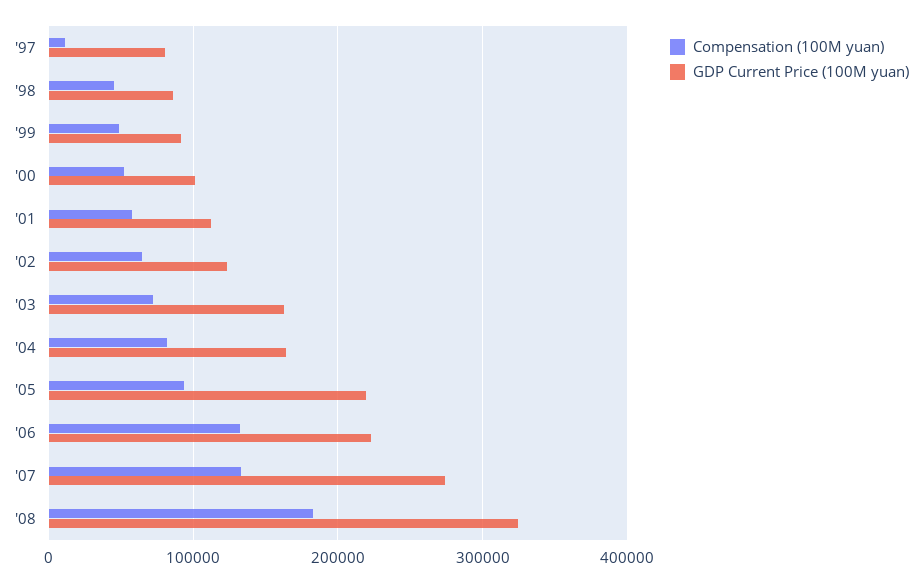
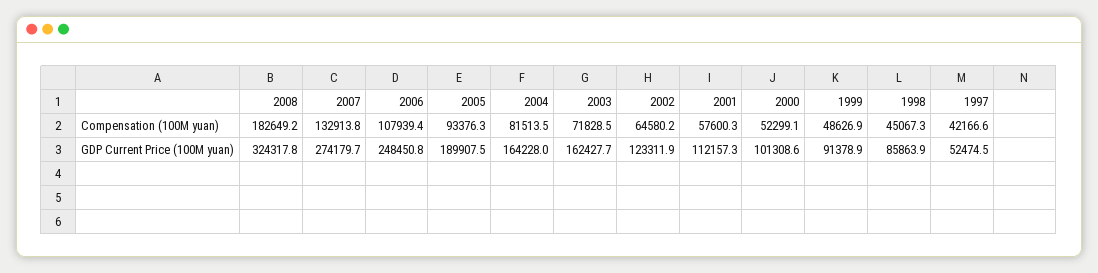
Compensation (100M yuan), '97: 10000 -> 42166.6
GDP Current Price (100M yuan), '97: 80000 -> 52474.5
GDP Current Price (100M yuan), '05: 220000 -> 189907.5
Compensation (100M yuan), '06: 130000 -> 107939.4
GDP Current Price (100M yuan), '06: 220000 -> 248450.8

